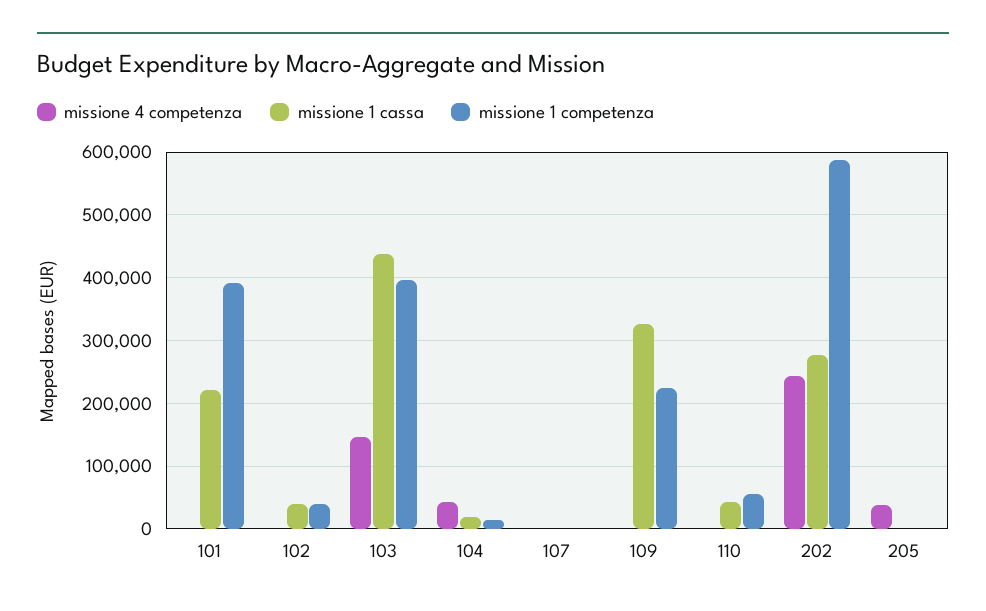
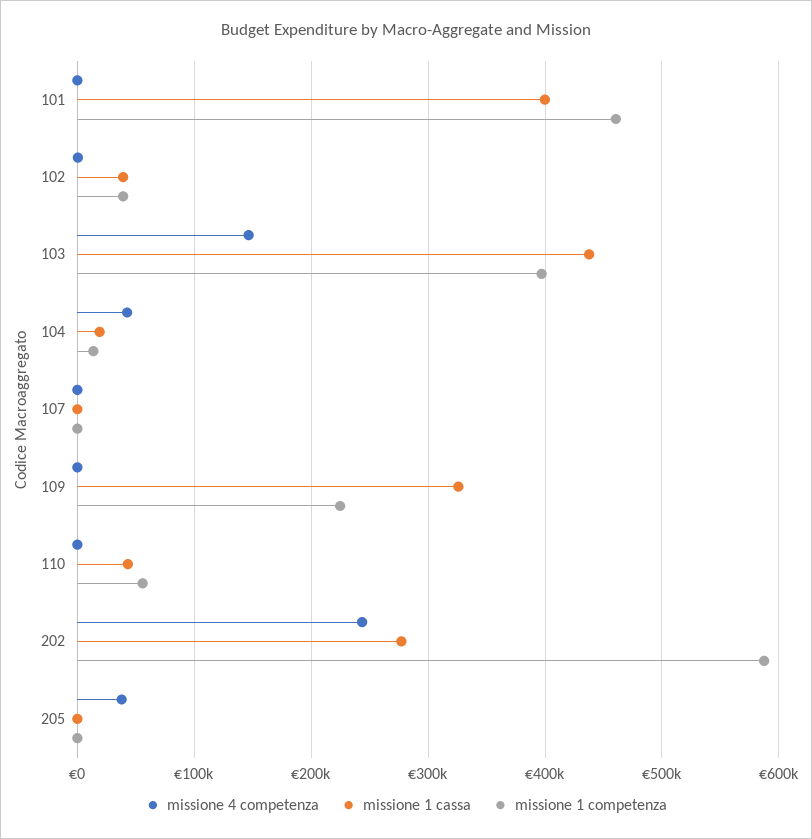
missione 1 cassa, 101: 220000 -> 400000
missione 1 competenza, 101: 390000 -> 460000

